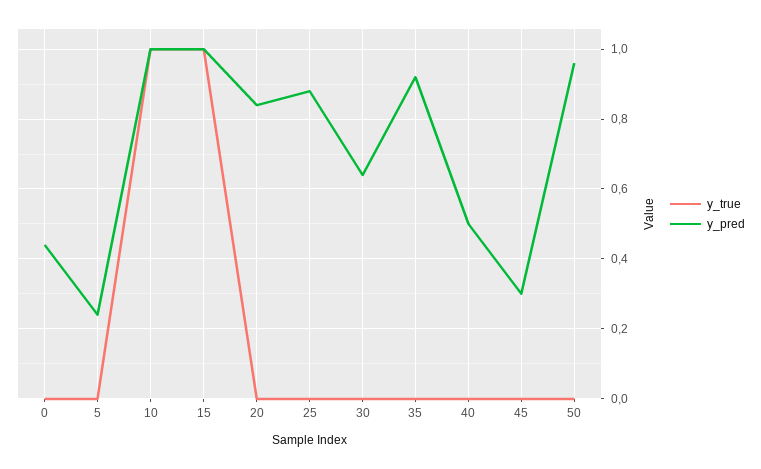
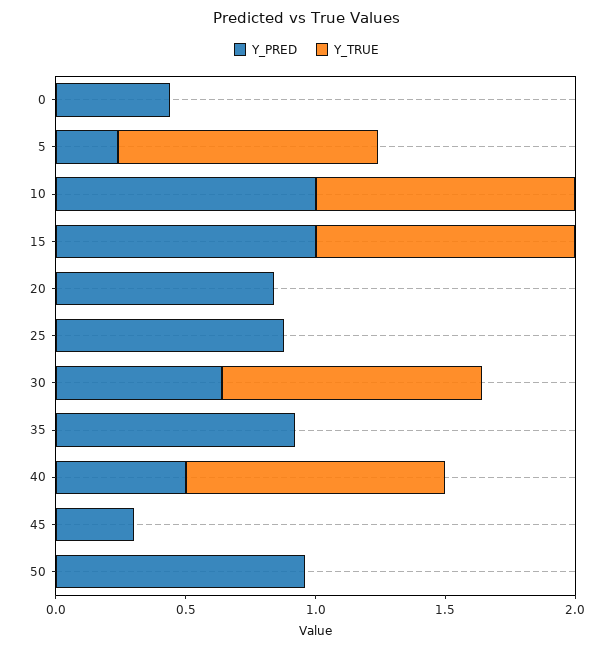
y_true, 5: 0 -> 1
y_true, 30: 0 -> 1
y_true, 40: 0 -> 1

